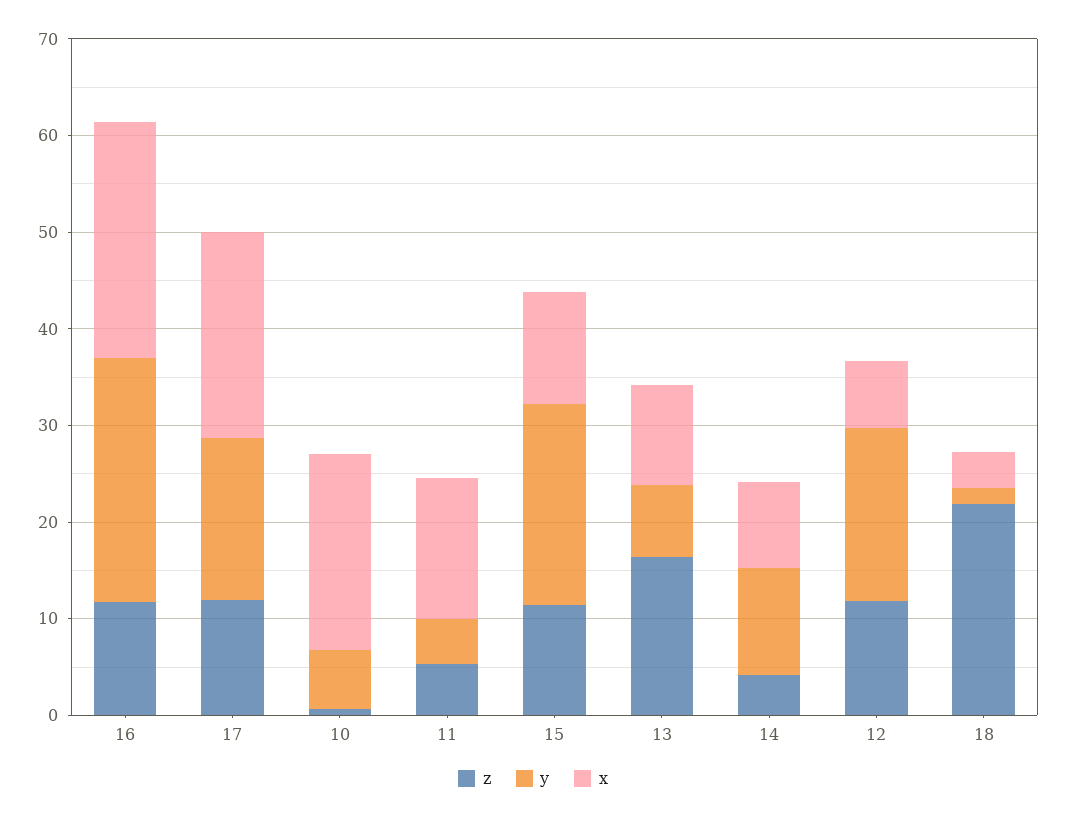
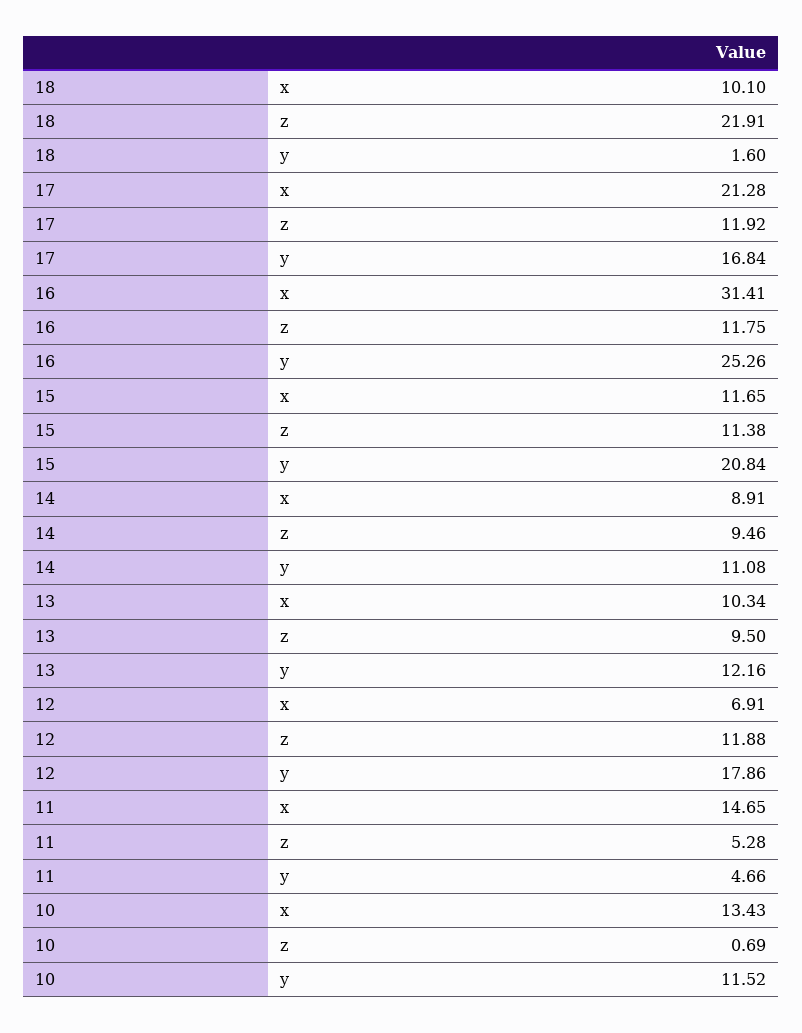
x, 16: 24 -> 31.41
y, 10: 6 -> 11.52
x, 10: 20 -> 13.43
z, 13: 16 -> 9.5
y, 13: 8 -> 12.16
z, 14: 4 -> 9.46
x, 18: 4 -> 10.1

